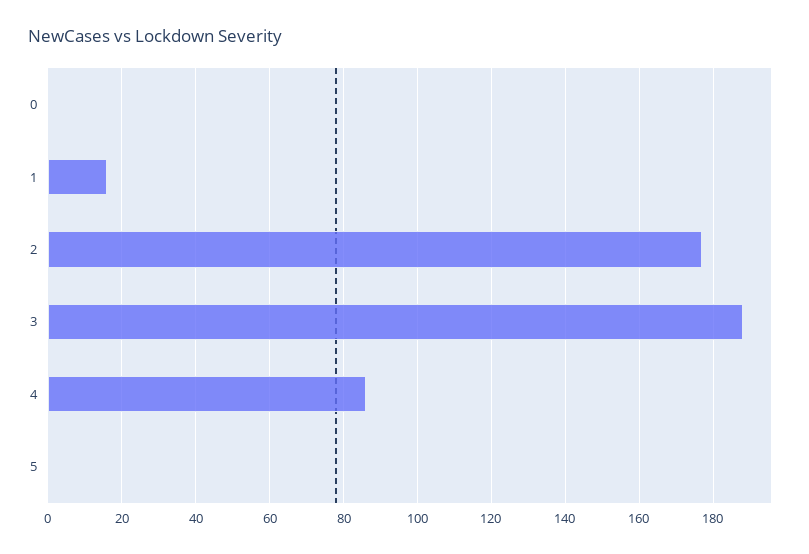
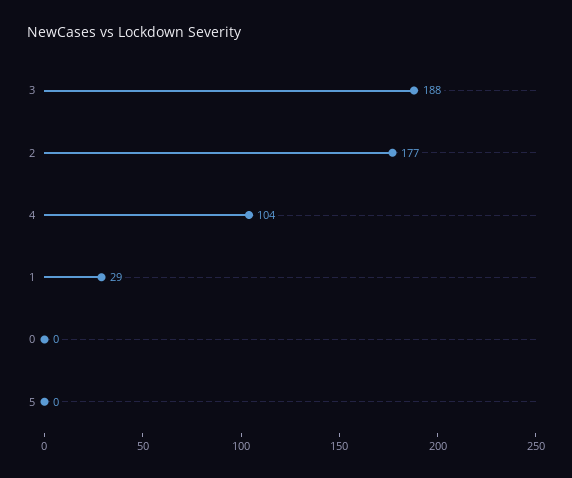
1: 15 -> 29
4: 85 -> 104

